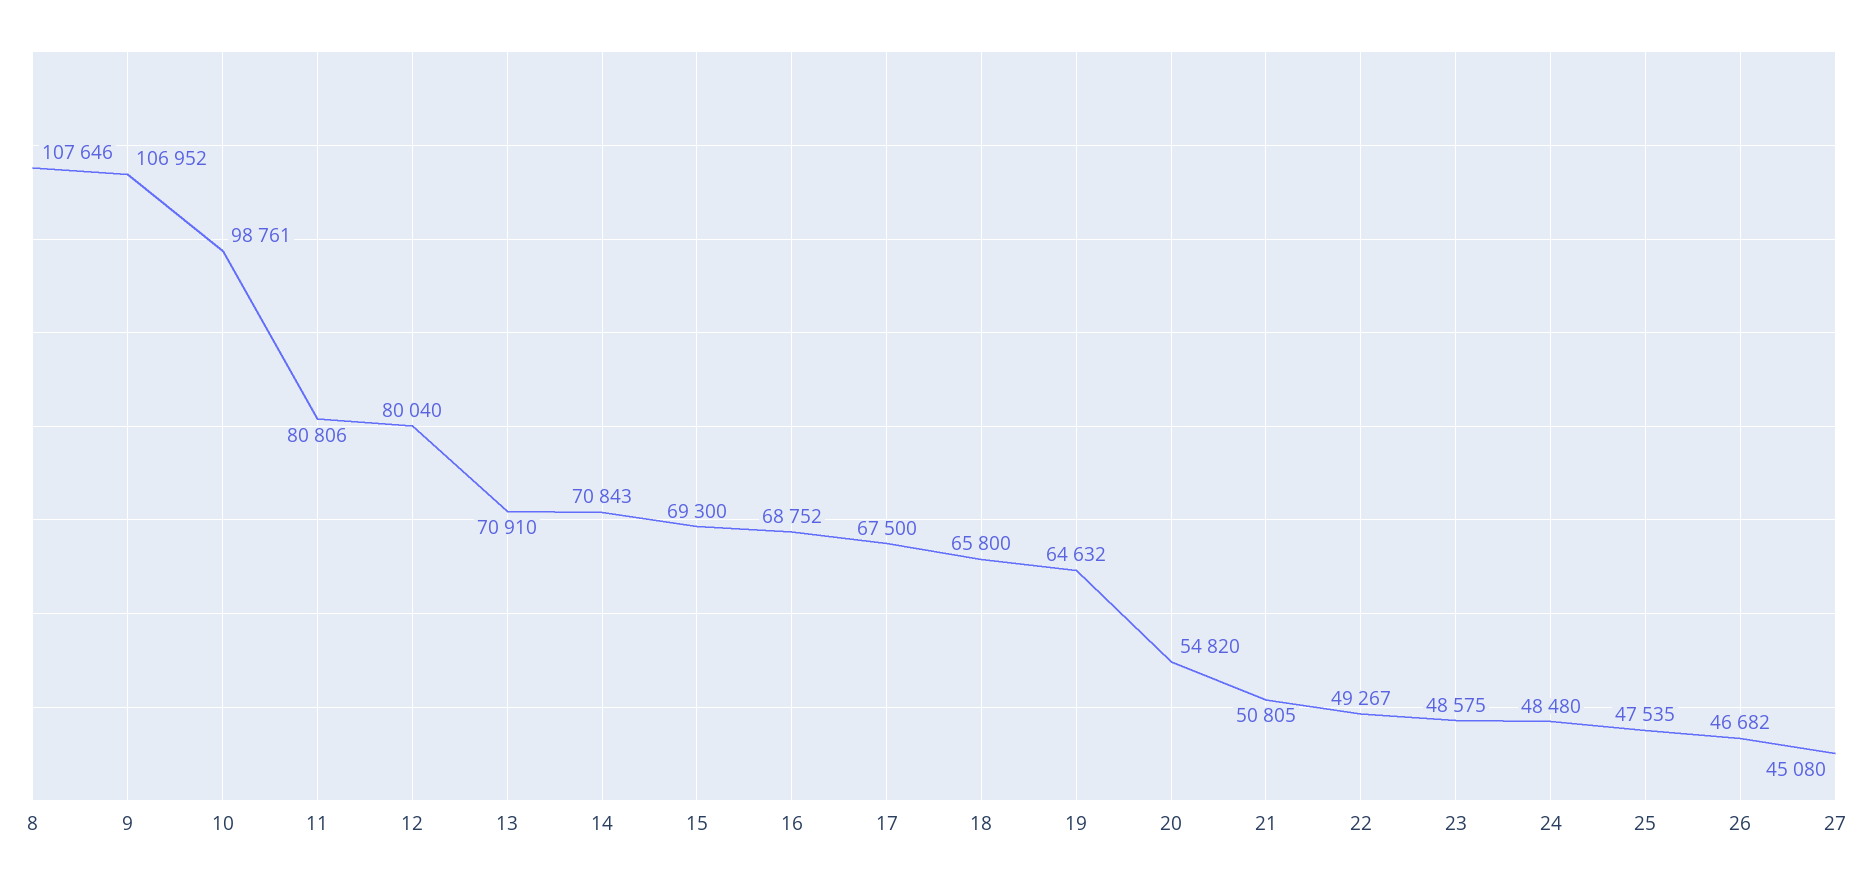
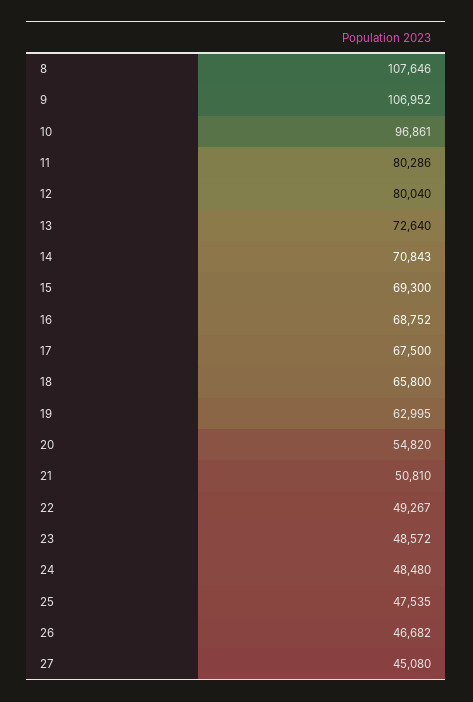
10: 98761 -> 96861
11: 80806 -> 80286
13: 70910 -> 72640
19: 64632 -> 62995
21: 50805 -> 50810
23: 48575 -> 48572

